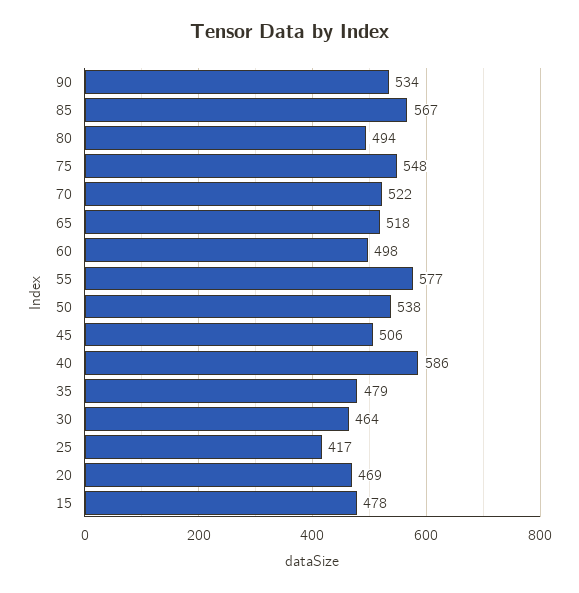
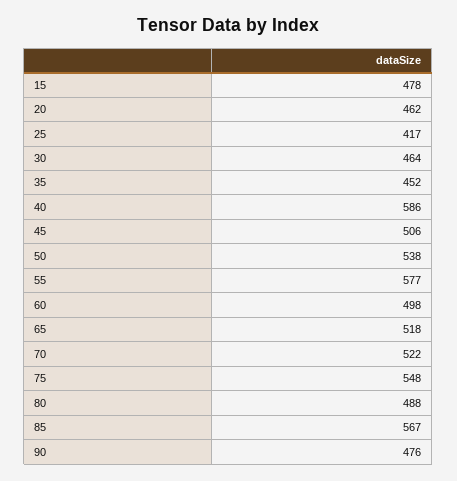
90: 534 -> 476
80: 494 -> 488
35: 479 -> 452
20: 469 -> 462

